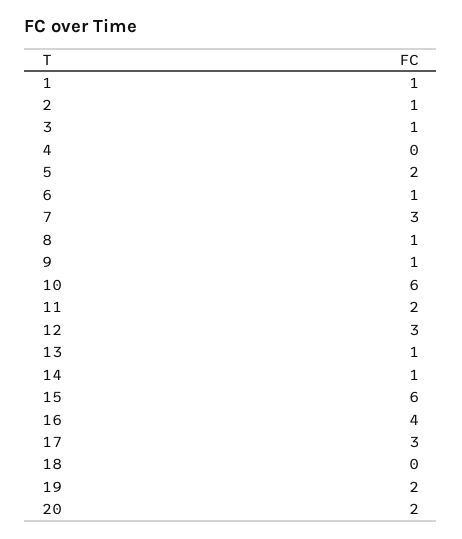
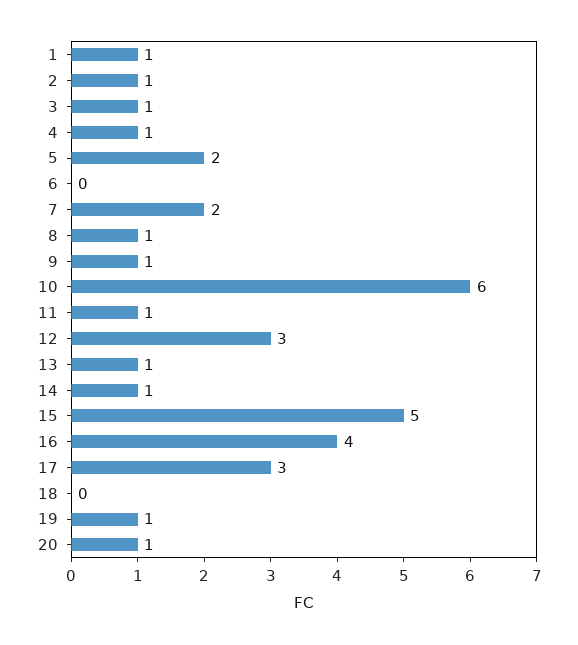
4: 0 -> 1
6: 1 -> 0
7: 3 -> 2
11: 2 -> 1
15: 6 -> 5
19: 2 -> 1
20: 2 -> 1

